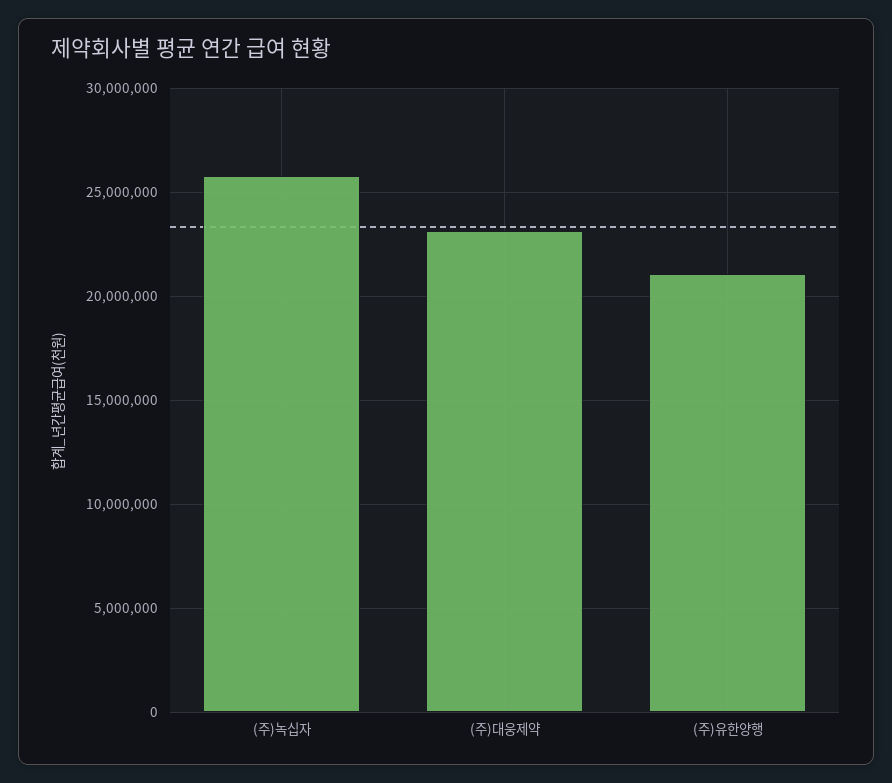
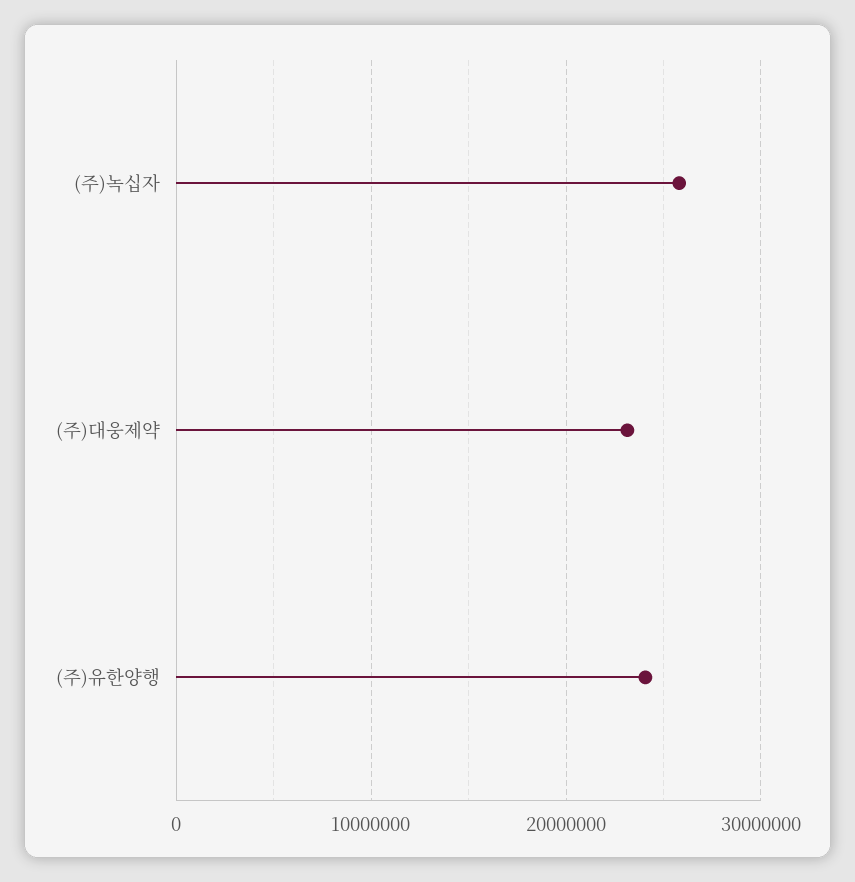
(주)유한양행: 21000000 -> 24000000

